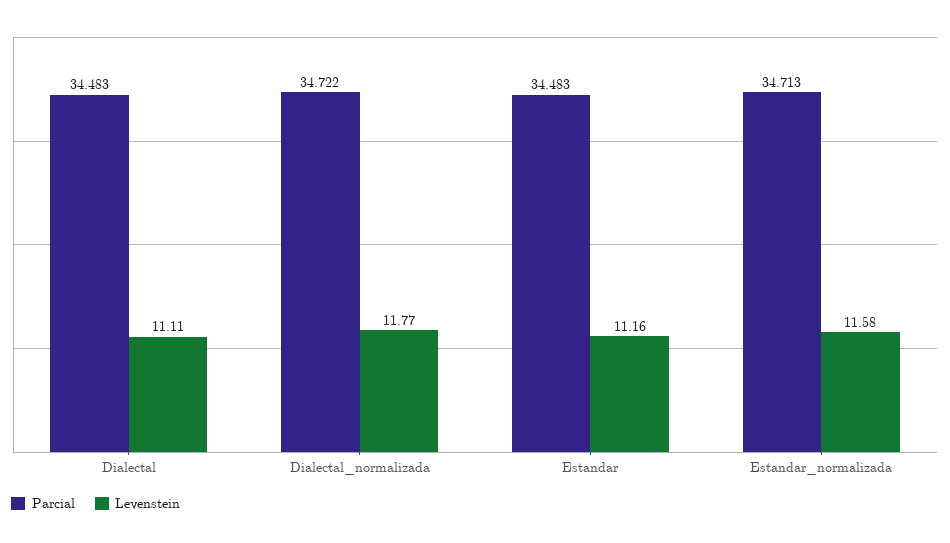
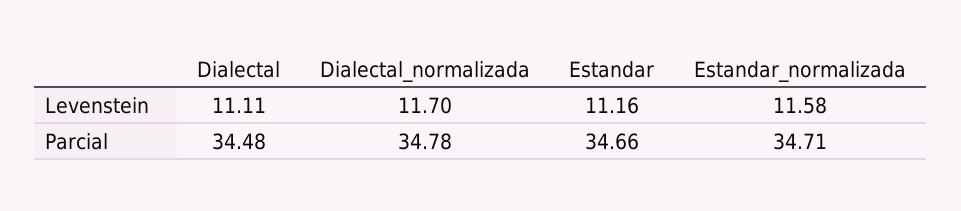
Parcial, Dialectal_normalizada: 34.722 -> 34.78
Levenstein, Dialectal_normalizada: 11.77 -> 11.7
Parcial, Estandar: 34.483 -> 34.66

